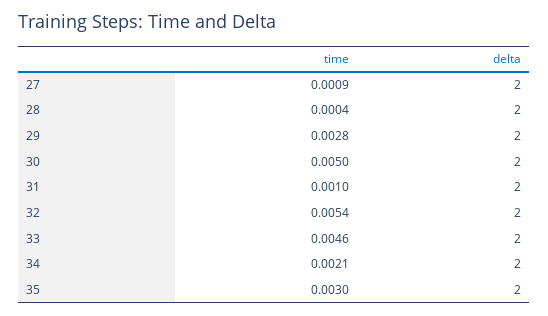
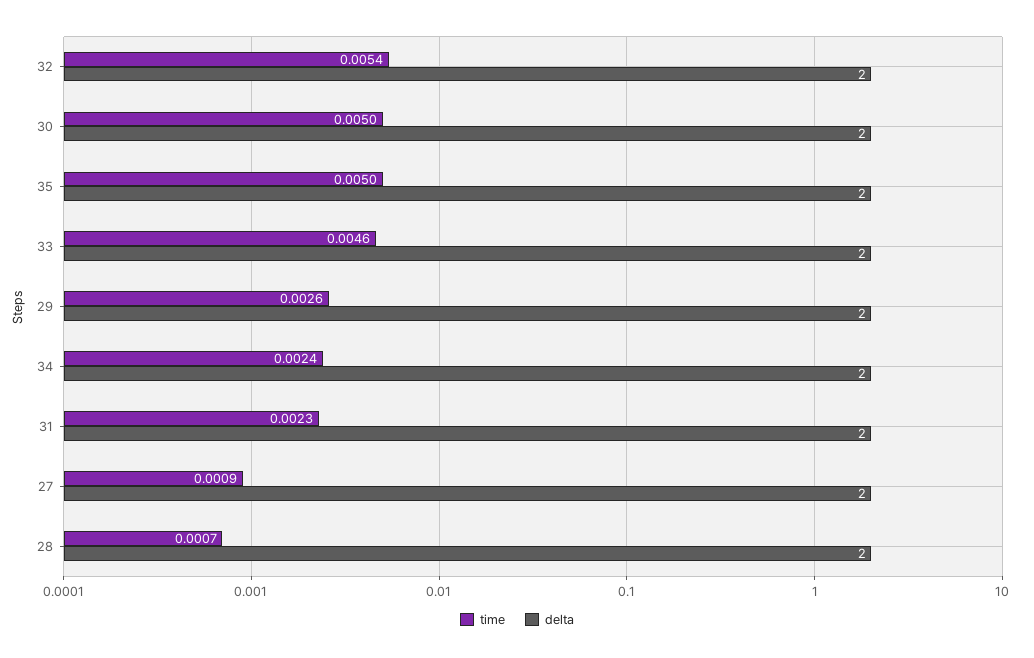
time, 28: 0.0004 -> 0.0007
time, 29: 0.0028 -> 0.0026
time, 31: 0.001 -> 0.0023
time, 34: 0.0021 -> 0.0024
time, 35: 0.003 -> 0.005

